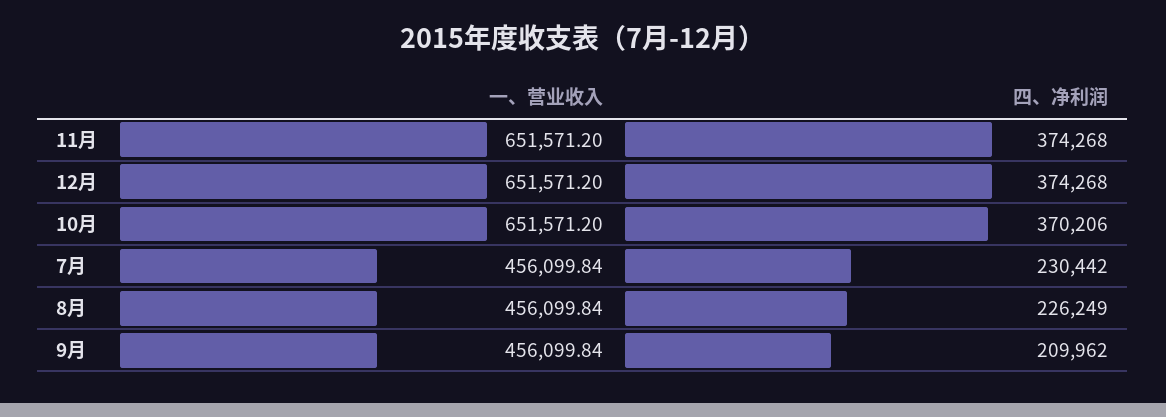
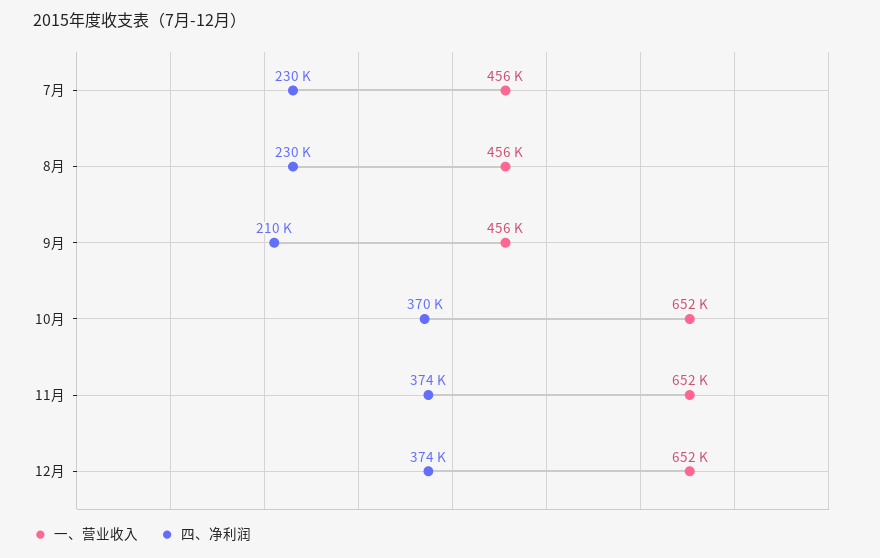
四、净利润, 8月: 226249 -> 230000

